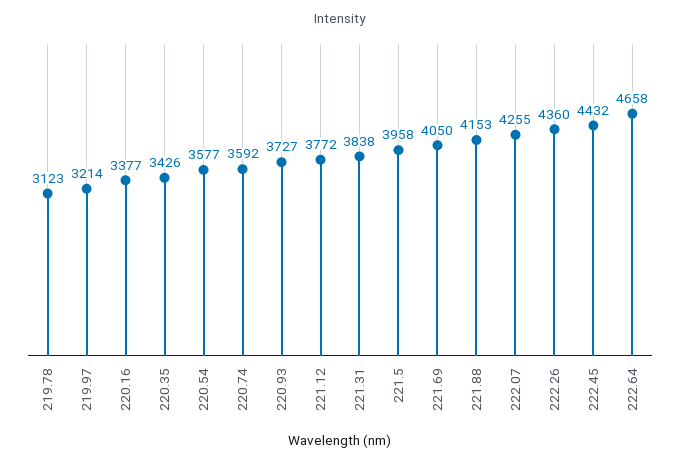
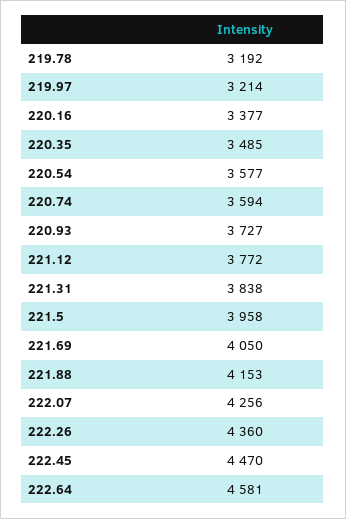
219.78: 3123 -> 3192
220.35: 3426 -> 3485
220.74: 3592 -> 3594
222.07: 4255 -> 4256
222.45: 4432 -> 4470
222.64: 4658 -> 4581

